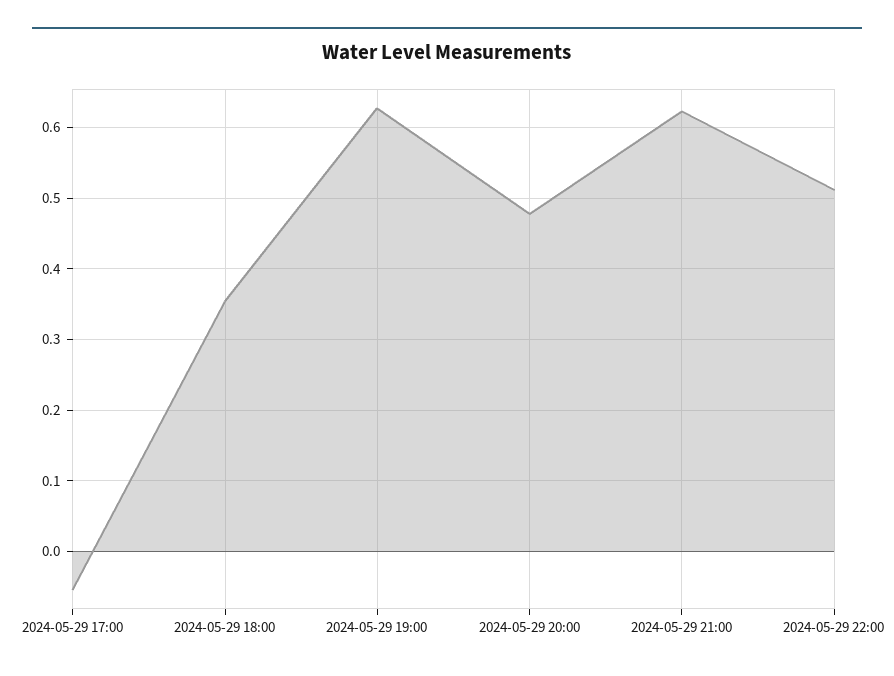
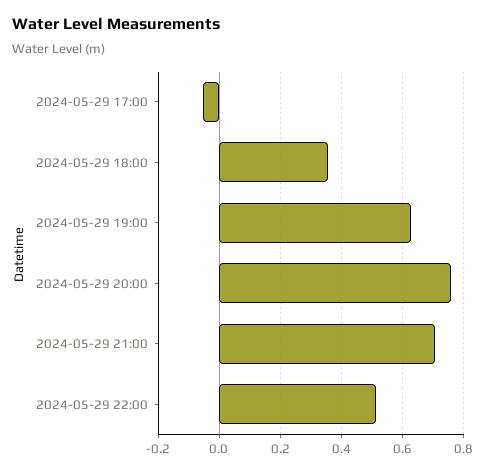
2024-05-29 20:00: 0.48 -> 0.76
2024-05-29 21:00: 0.62 -> 0.7

